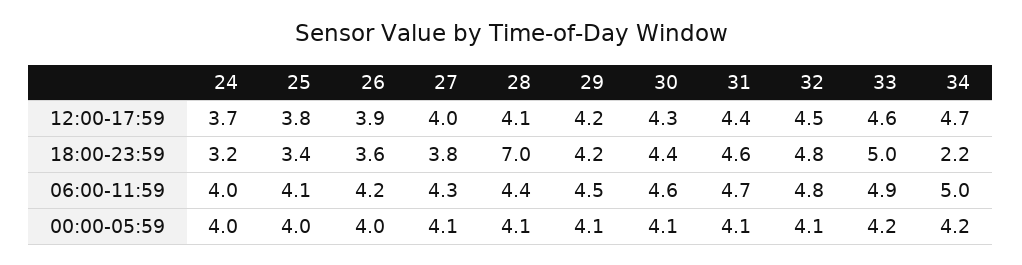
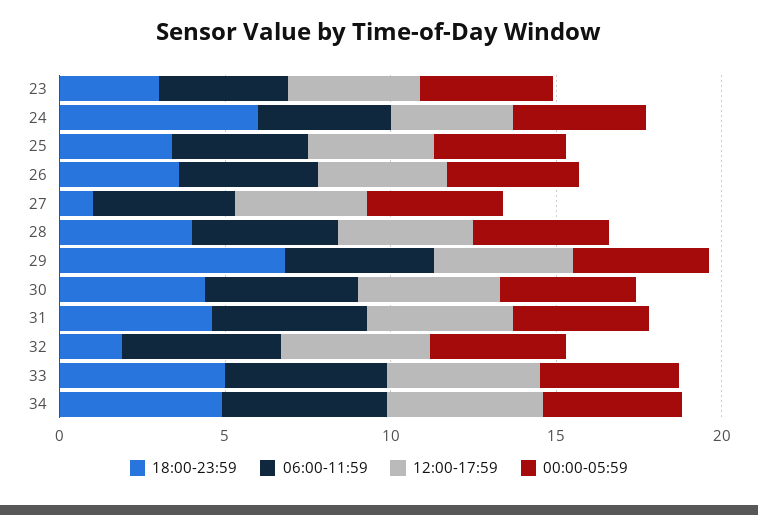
18:00-23:59, 24: 3.2 -> 6
18:00-23:59, 27: 3.8 -> 1
18:00-23:59, 28: 7 -> 4
18:00-23:59, 29: 4.2 -> 7
18:00-23:59, 32: 4.8 -> 2
18:00-23:59, 34: 2.2 -> 5
18:00-23:59, 23: none -> 3
06:00-11:59, 23: none -> 4
12:00-17:59, 23: none -> 4
00:00-05:59, 23: none -> 4

